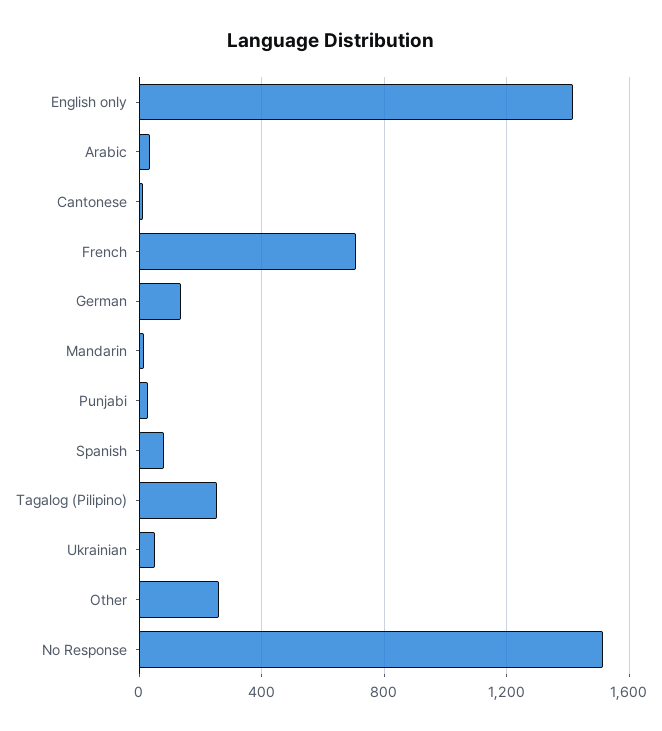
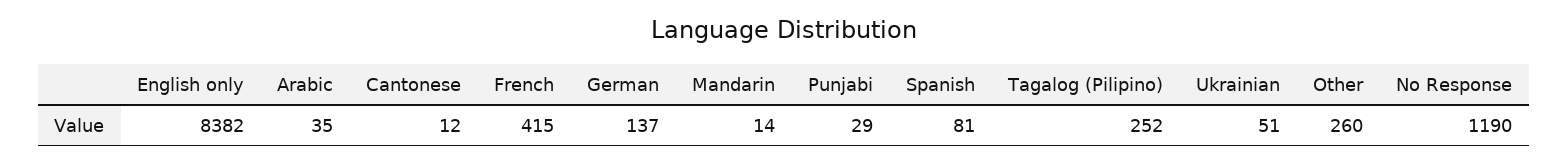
English only: 1400 -> 8382
French: 700 -> 415
No Response: 1500 -> 1190

